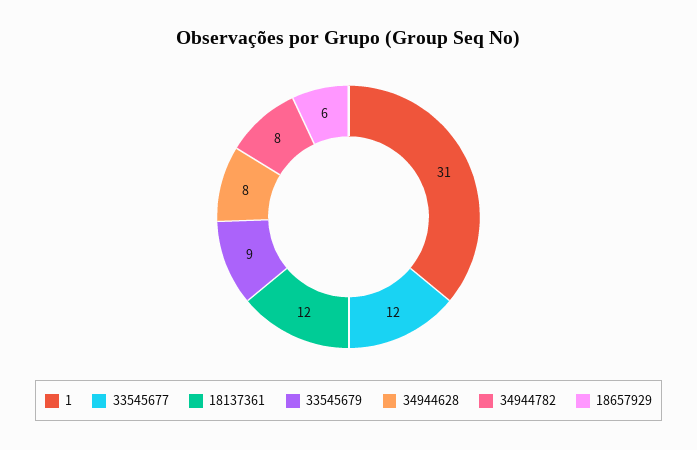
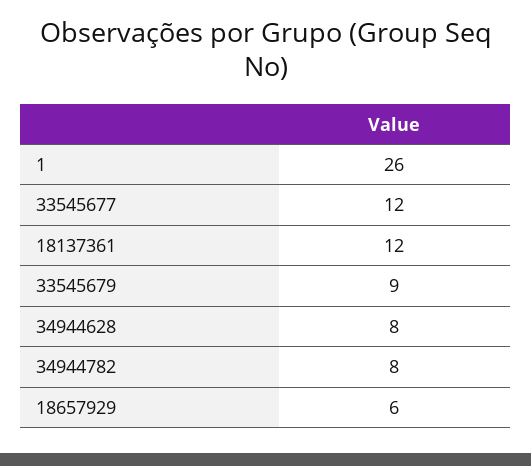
1: 31 -> 26

